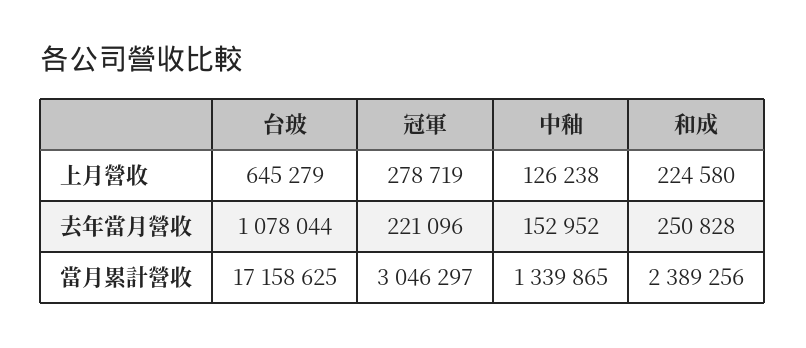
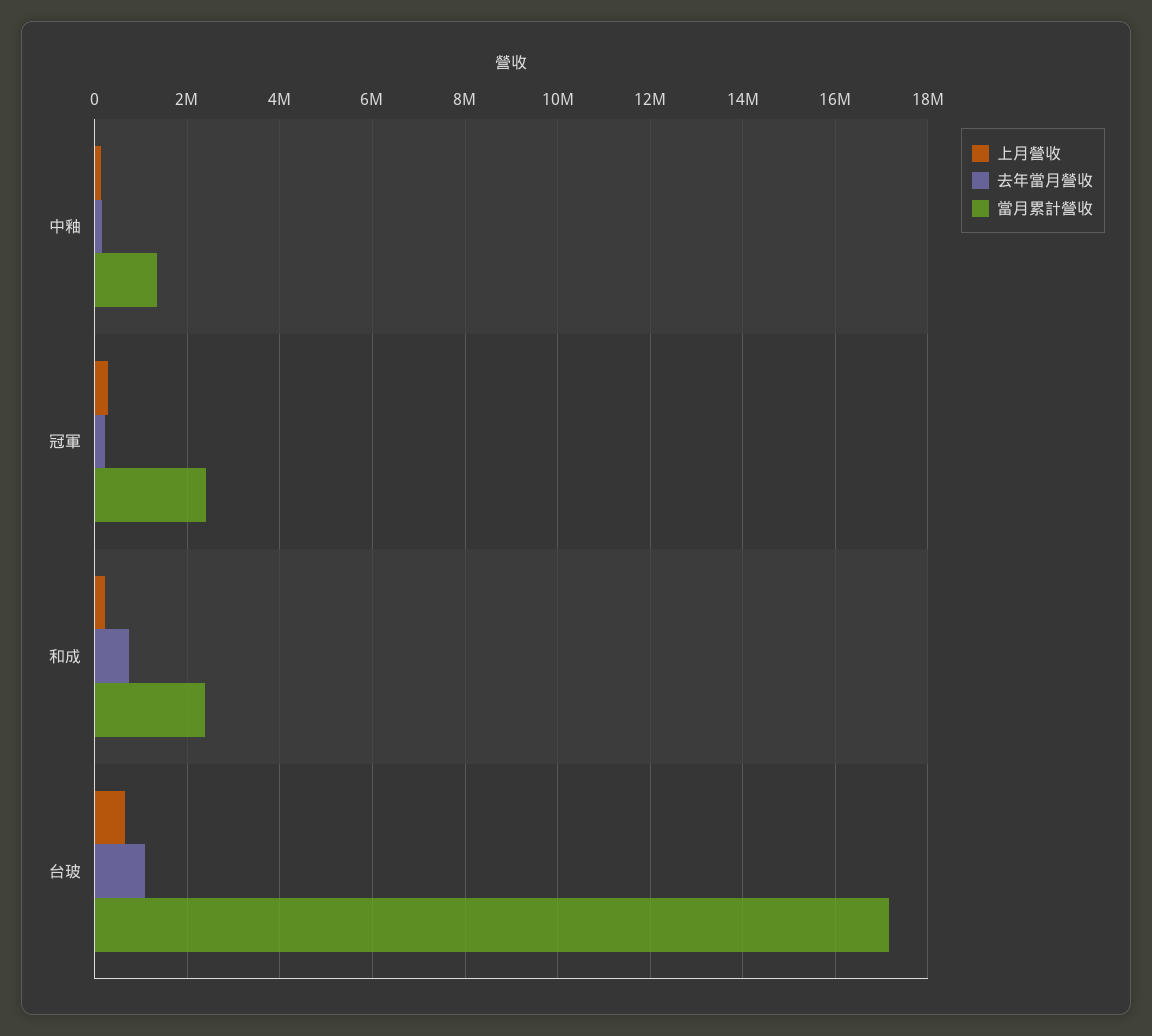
去年當月營收, 和成: 250828 -> 800000
當月累計營收, 冠軍: 3046297 -> 2400000

